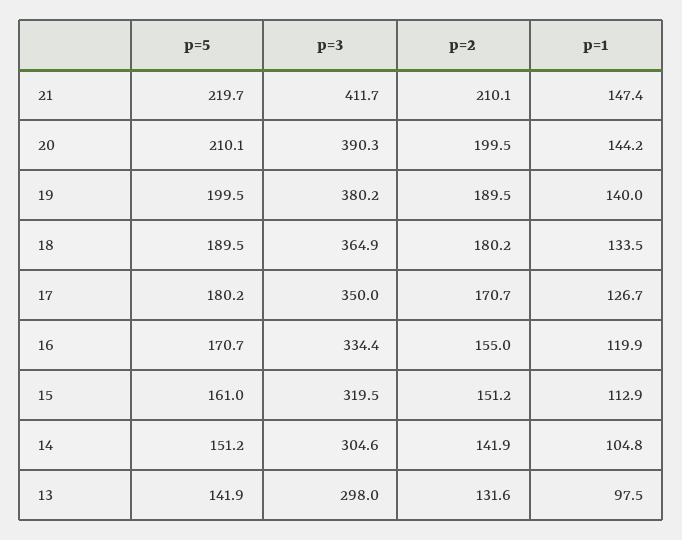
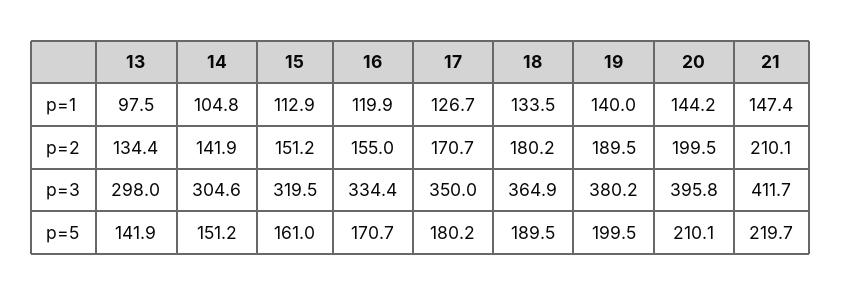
p=3, 20: 390.3 -> 395.8
p=2, 13: 131.6 -> 134.4

